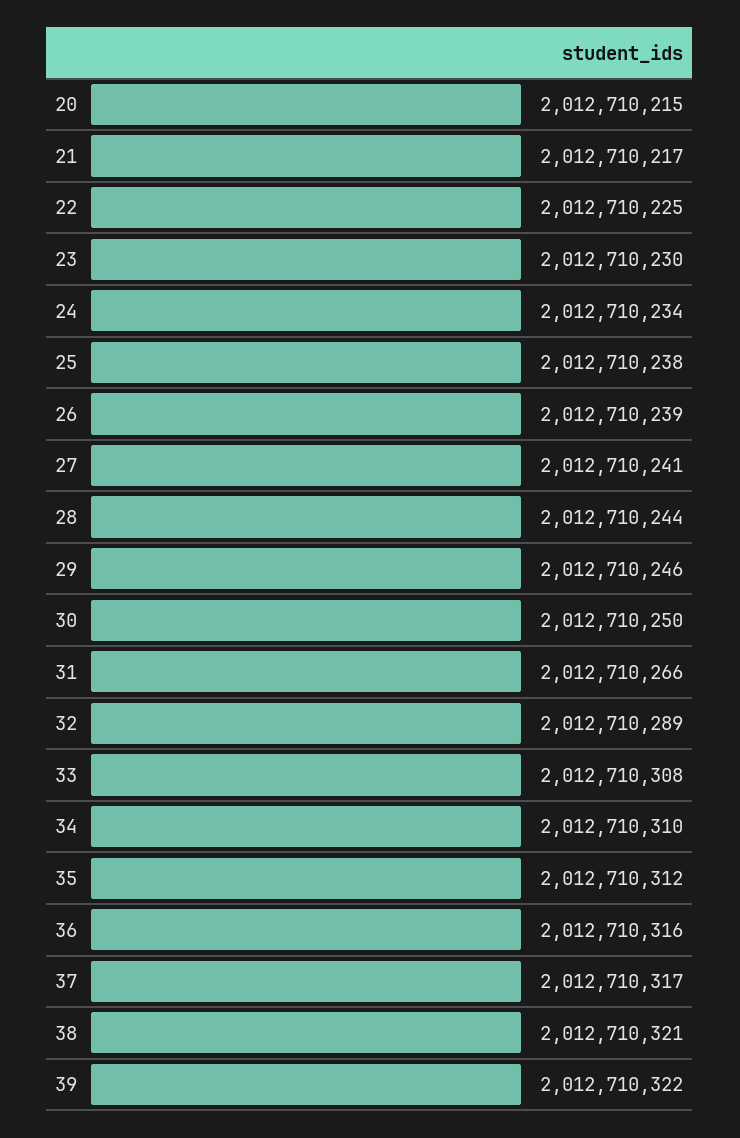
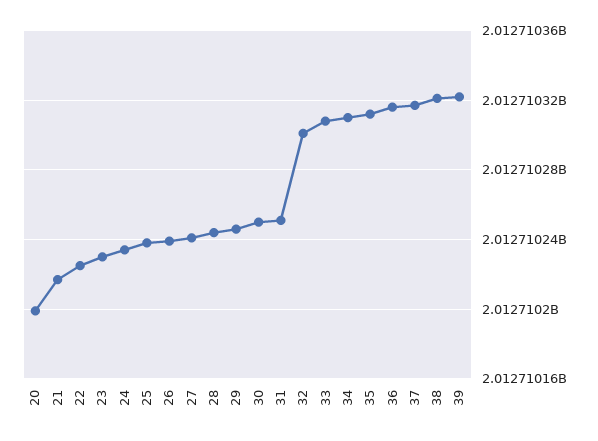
20: 2012710215 -> 2012710200
31: 2012710266 -> 2012710250
32: 2012710289 -> 2012710300

